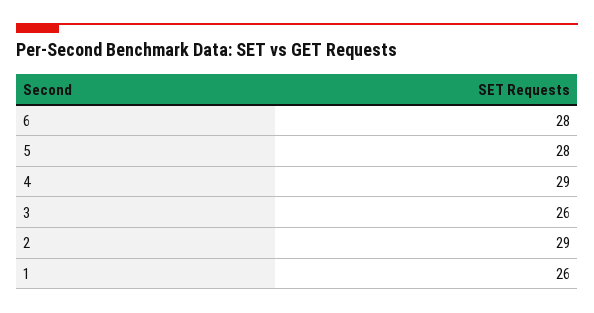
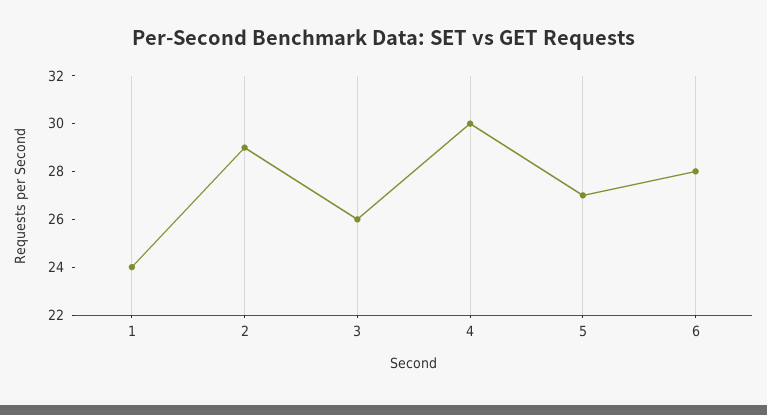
5: 28 -> 27
4: 29 -> 30
1: 26 -> 24

